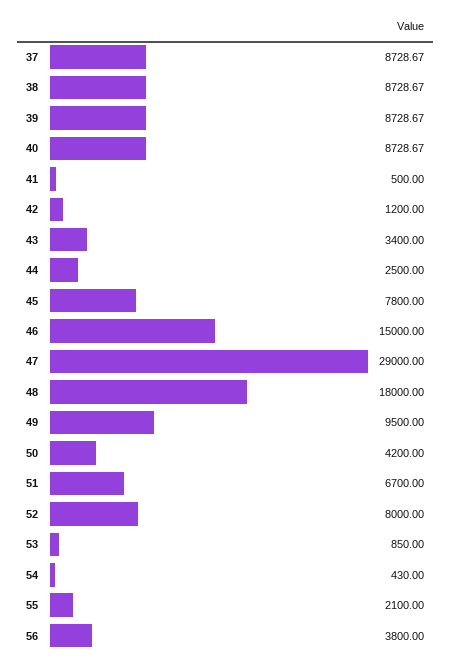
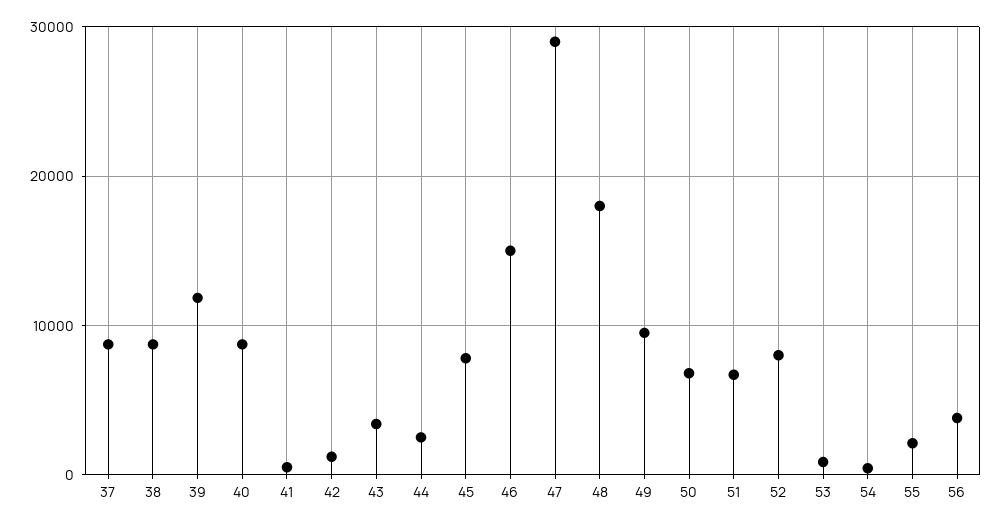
39: 8728.67 -> 12000
50: 4200 -> 7000

